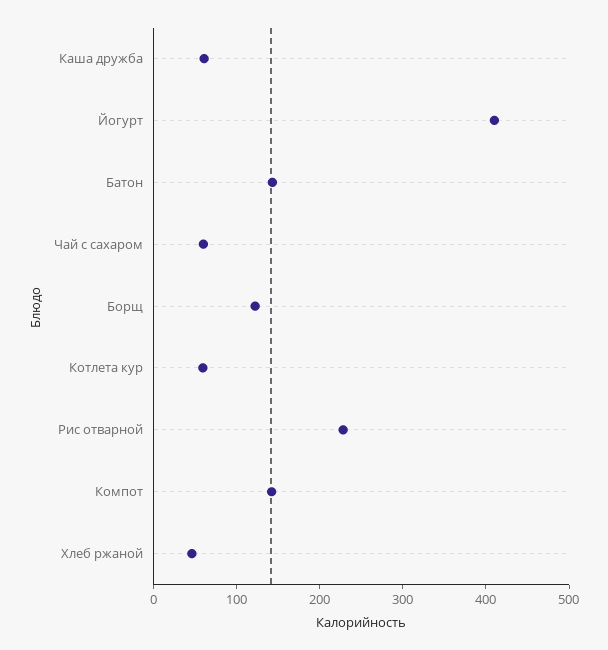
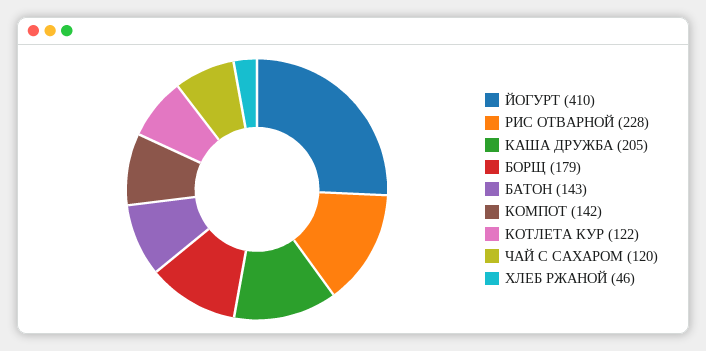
Каша дружба: 60 -> 205
Чай с сахаром: 60 -> 120
Борщ: 120 -> 179
Котлета кур: 60 -> 122

